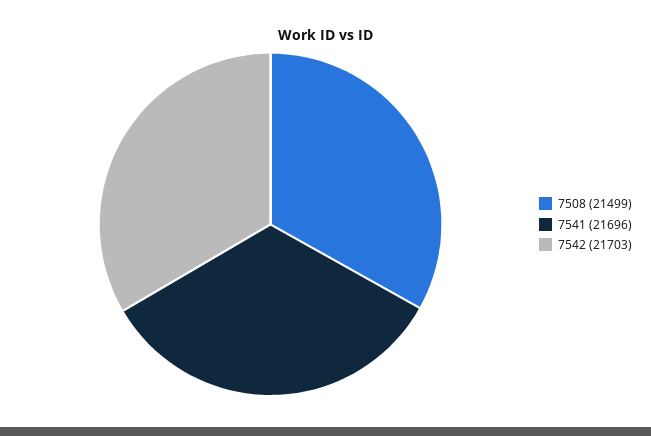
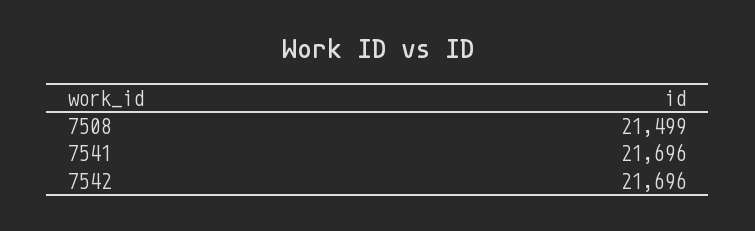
7542: 21703 -> 21696

